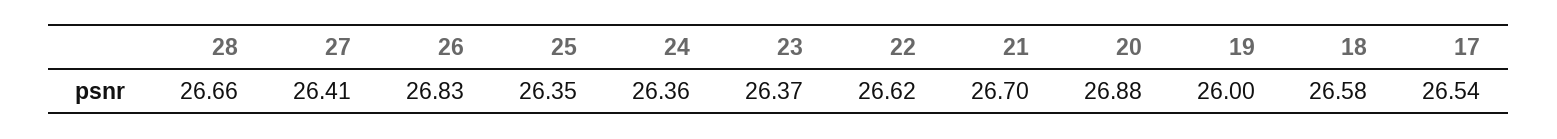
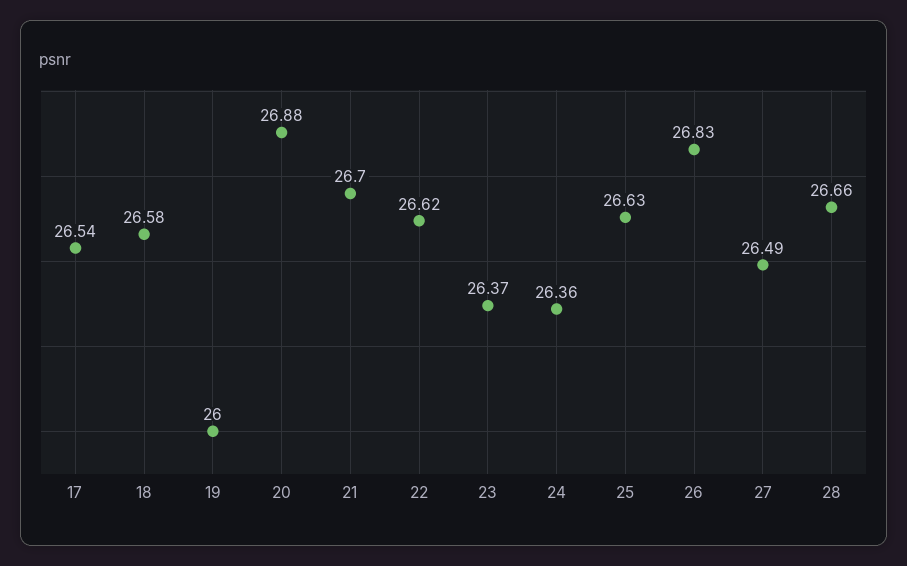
27: 26.41 -> 26.49
25: 26.35 -> 26.63

